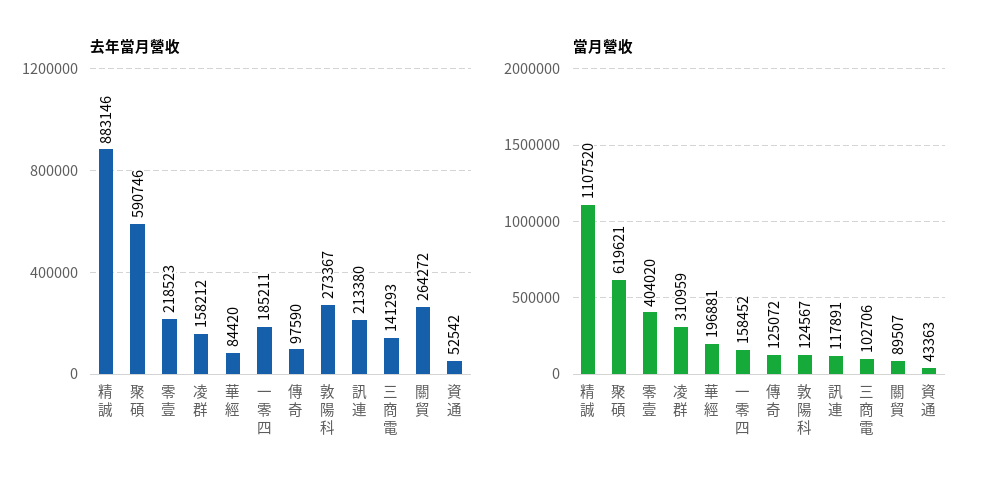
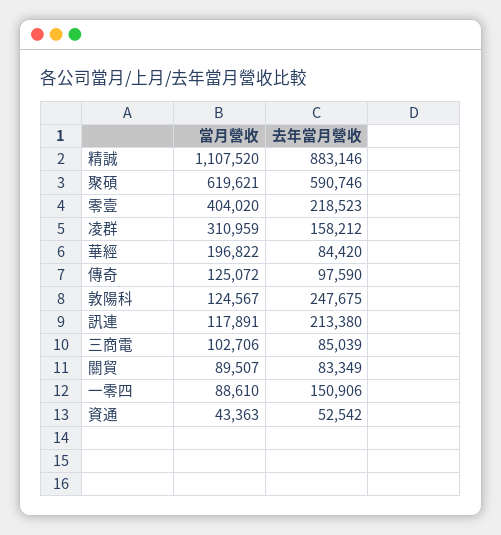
去年當月營收, 一零四: 185211 -> 150906
去年當月營收, 敦陽科: 273367 -> 247675
去年當月營收, 三商電: 141293 -> 85039
去年當月營收, 關貿: 264272 -> 83349
當月營收, 華經: 196881 -> 196822
當月營收, 一零四: 158452 -> 88610

